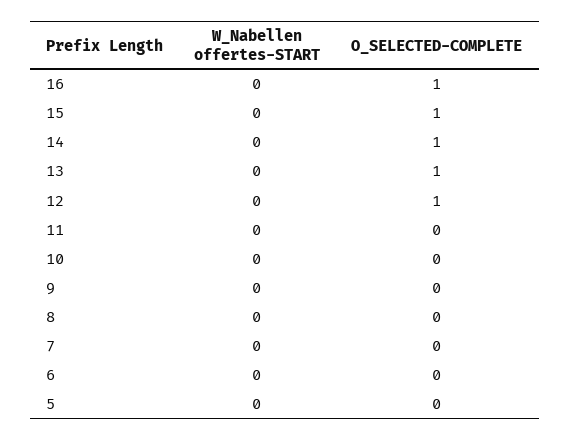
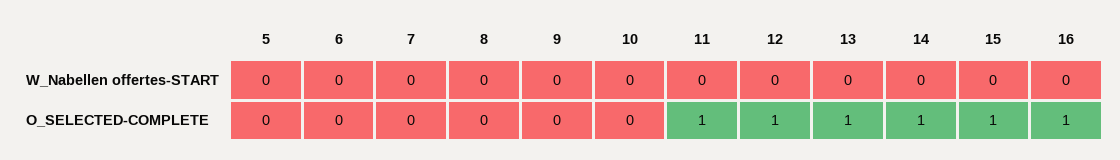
O_SELECTED-COMPLETE, 11: 0 -> 1

